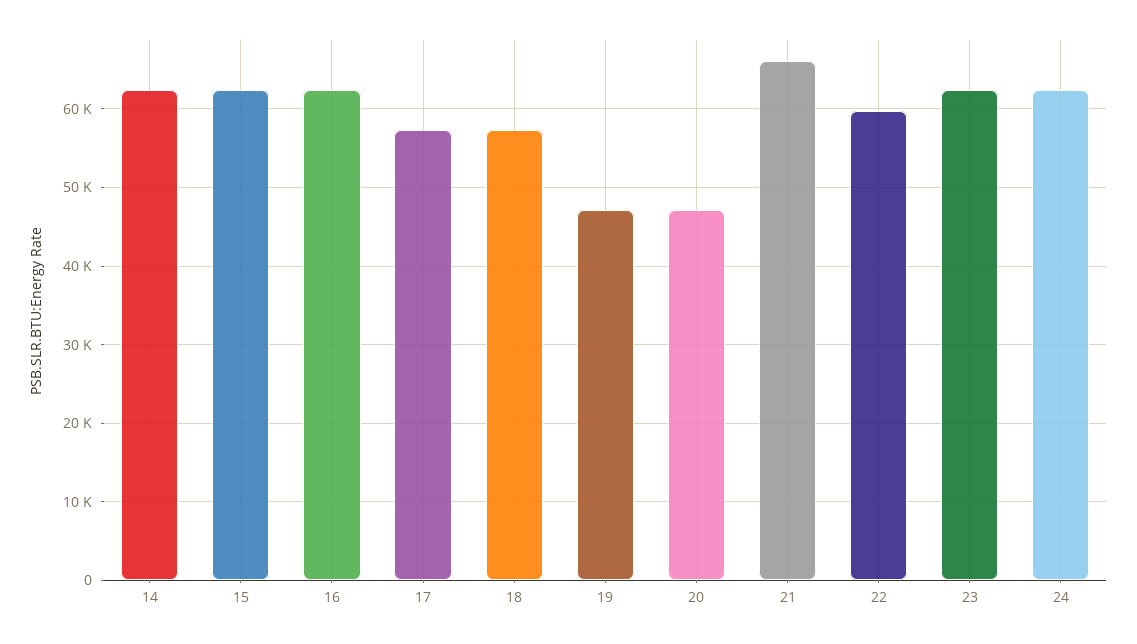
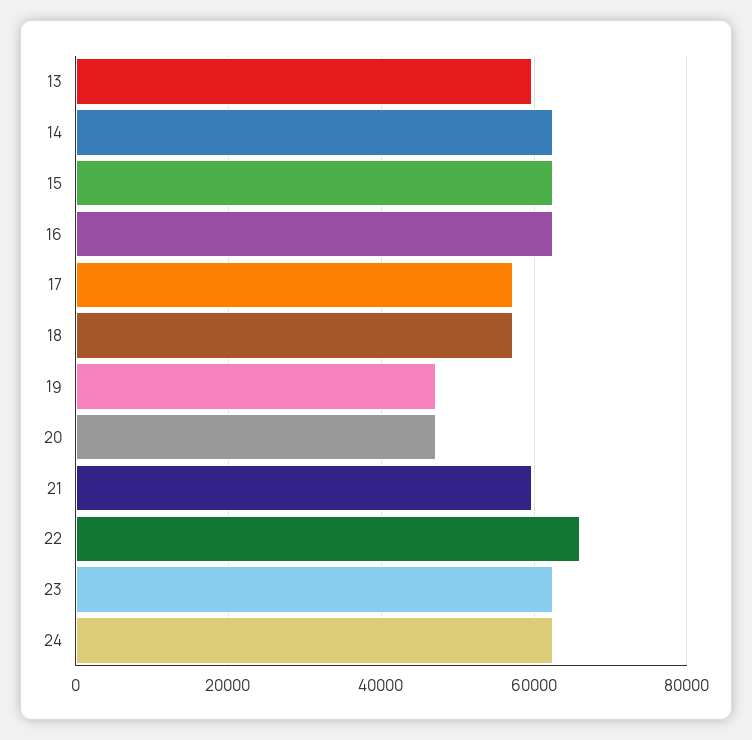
21: 66000 -> 60000
22: 60000 -> 66000
13: none -> 60000

